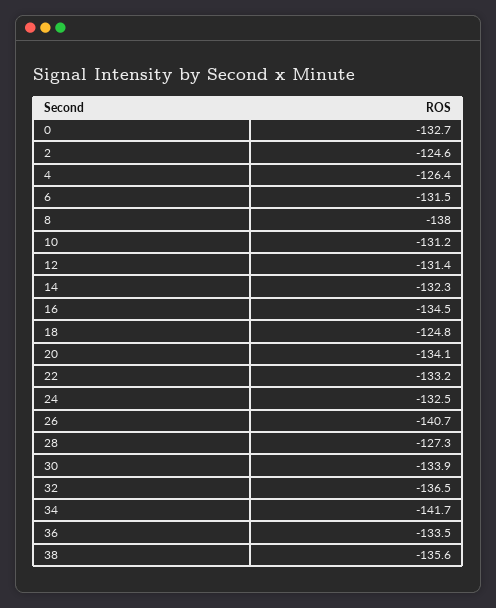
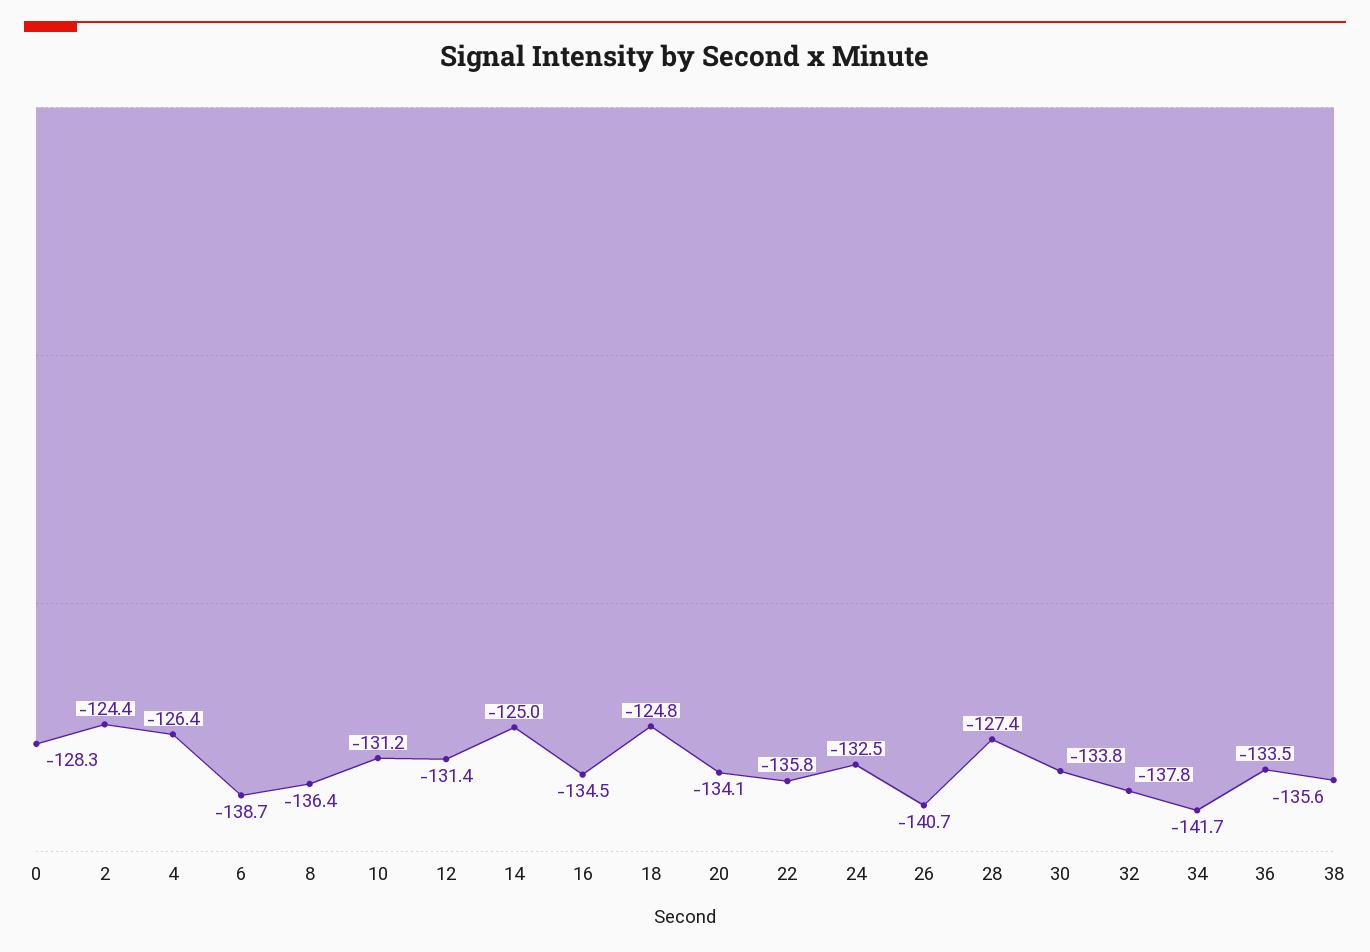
0: -132.7 -> -128.3
2: -124.6 -> -124.4
6: -131.5 -> -138.7
8: -138 -> -136.4
14: -132.3 -> -125
22: -133.2 -> -135.8
28: -127.3 -> -127.4
30: -133.9 -> -133.8
32: -136.5 -> -137.8

